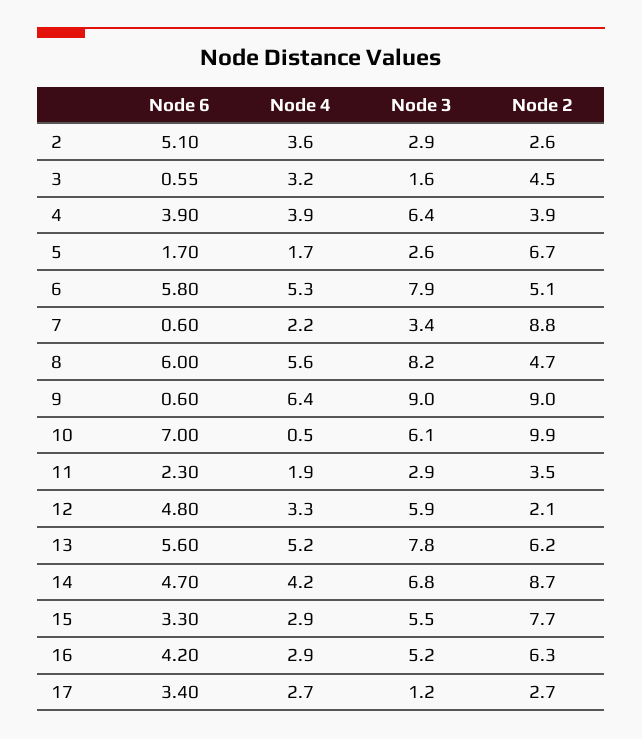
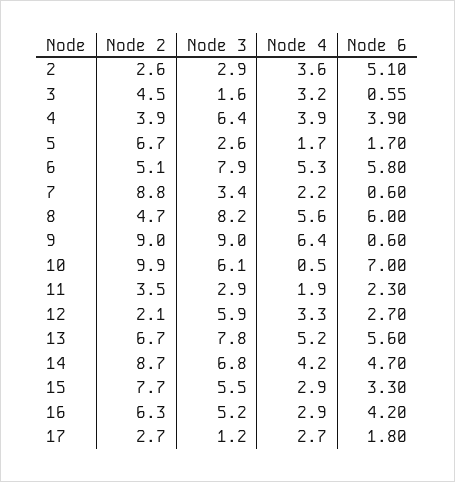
Node 6, 12: 4.8 -> 2.7
Node 2, 13: 6.2 -> 6.7
Node 6, 17: 3.4 -> 1.8

